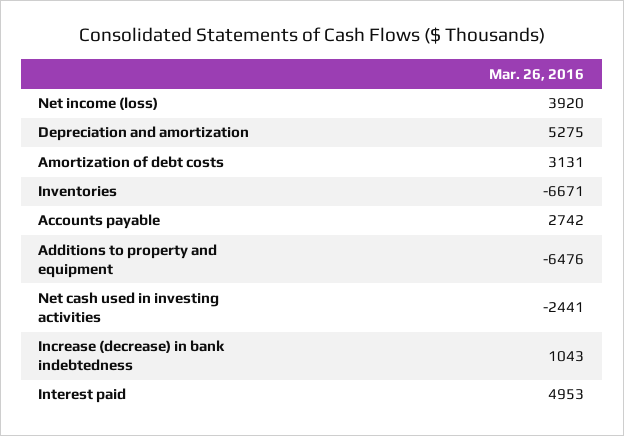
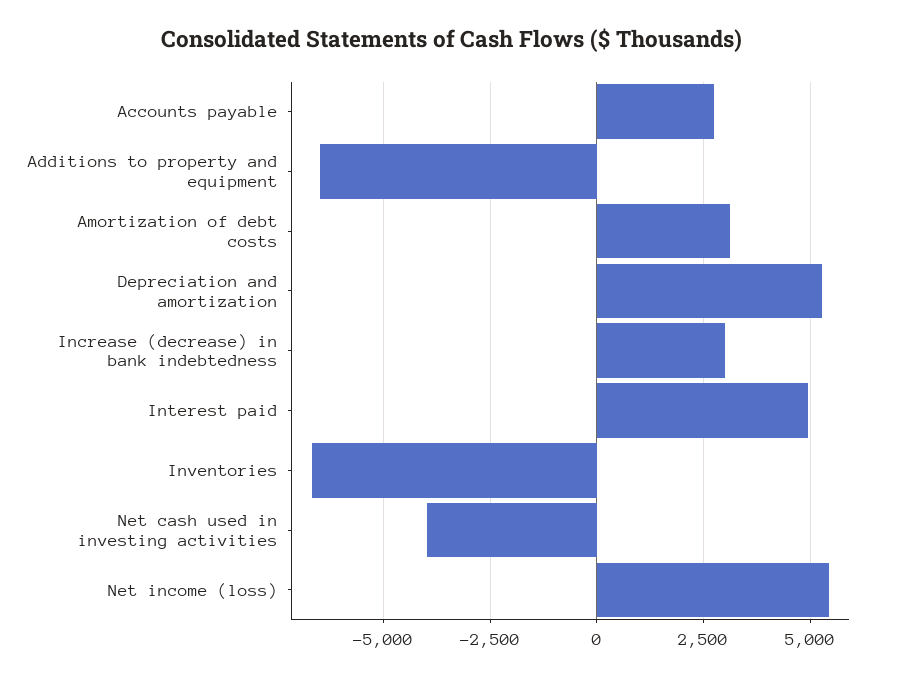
Net income (loss): 3920 -> 5500
Net cash used in investing activities: -2441 -> -4000
Increase (decrease) in bank indebtedness: 1043 -> 3000

